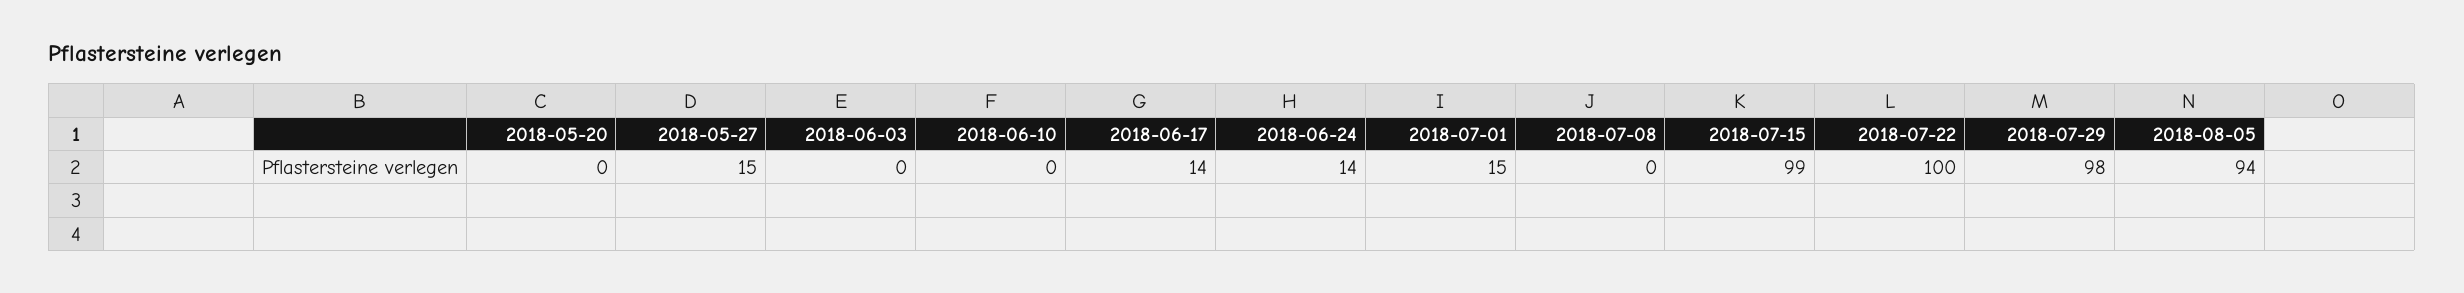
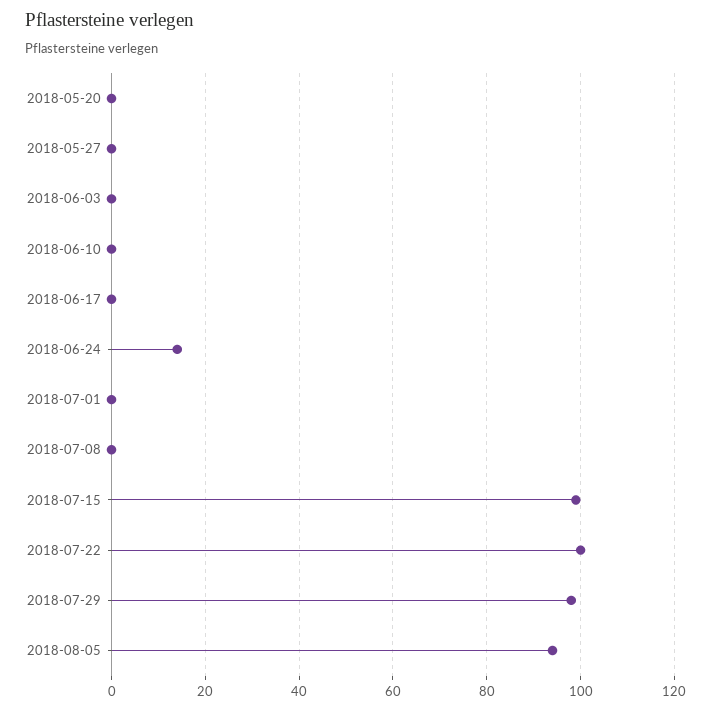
2018-05-27: 15 -> 0
2018-06-17: 14 -> 0
2018-07-01: 15 -> 0

